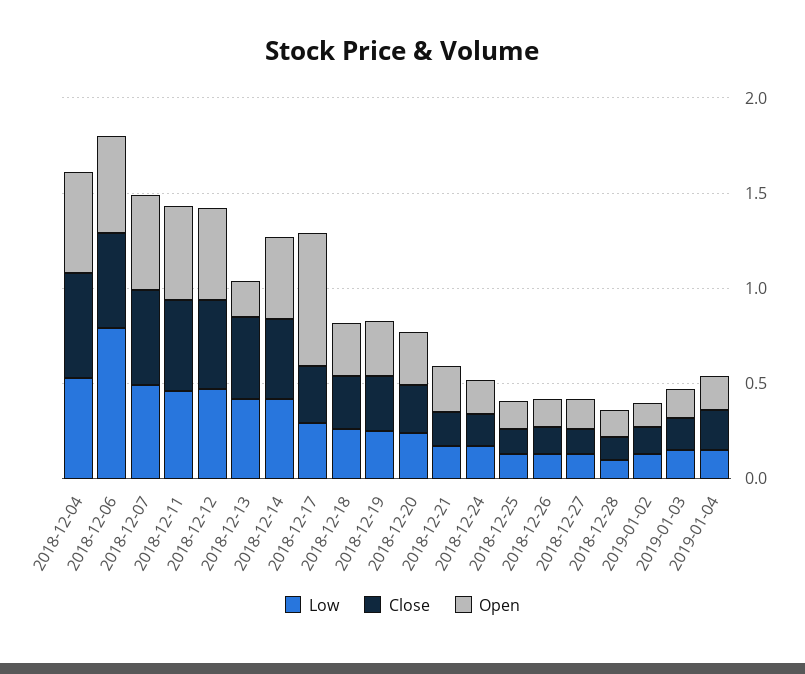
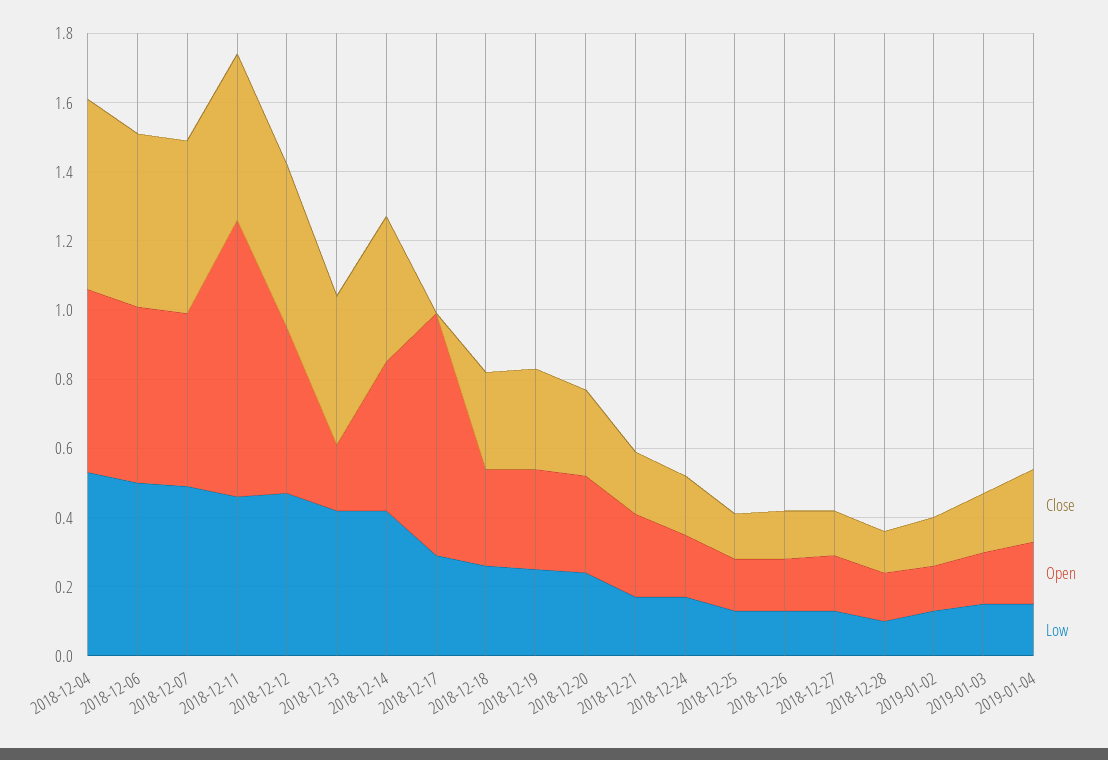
Low, 2018-12-06: 0.8 -> 0.5
Open, 2018-12-11: 0.5 -> 0.8
Close, 2018-12-17: 0.3 -> 0

